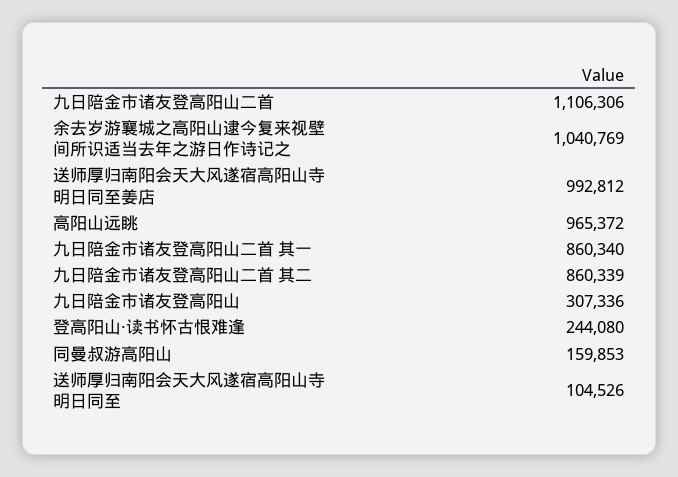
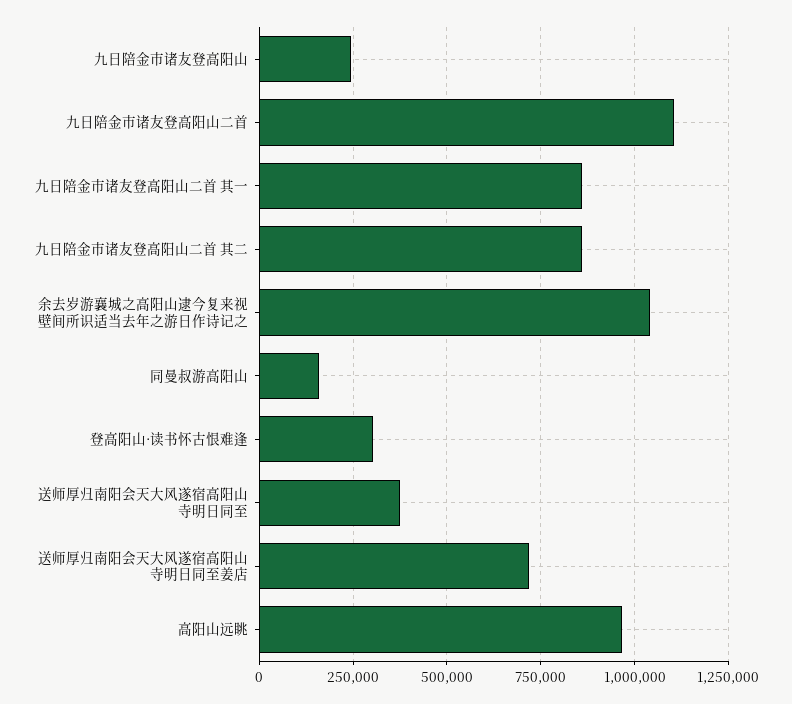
送师厚归南阳会天大风遂宿高阳山寺明日同至姜店: 992812 -> 725000
九日陪金市诸友登高阳山: 307336 -> 250000
登高阳山·读书怀古恨难逢: 244080 -> 300000
送师厚归南阳会天大风遂宿高阳山寺明日同至: 104526 -> 375000

